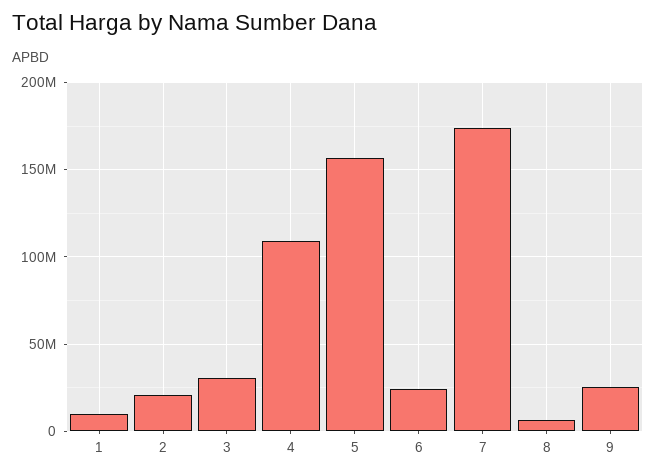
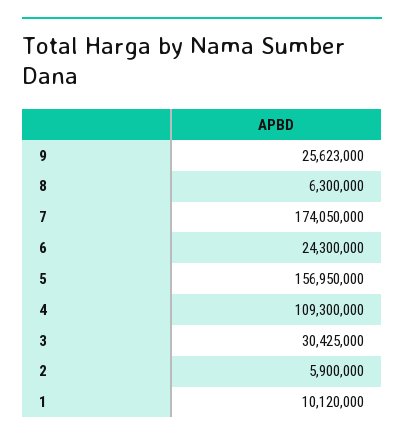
2: 20000000 -> 5900000

